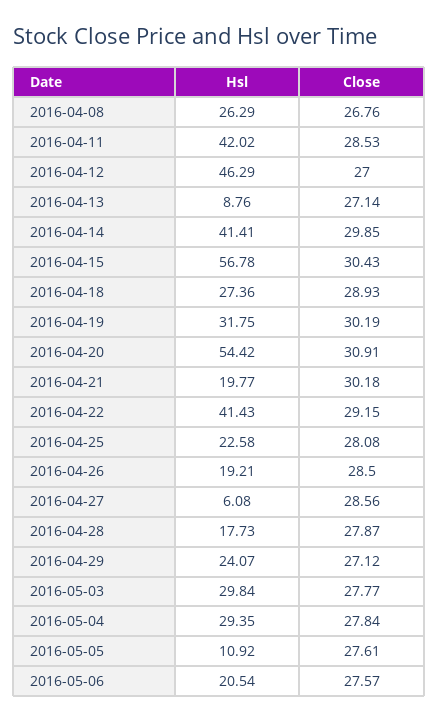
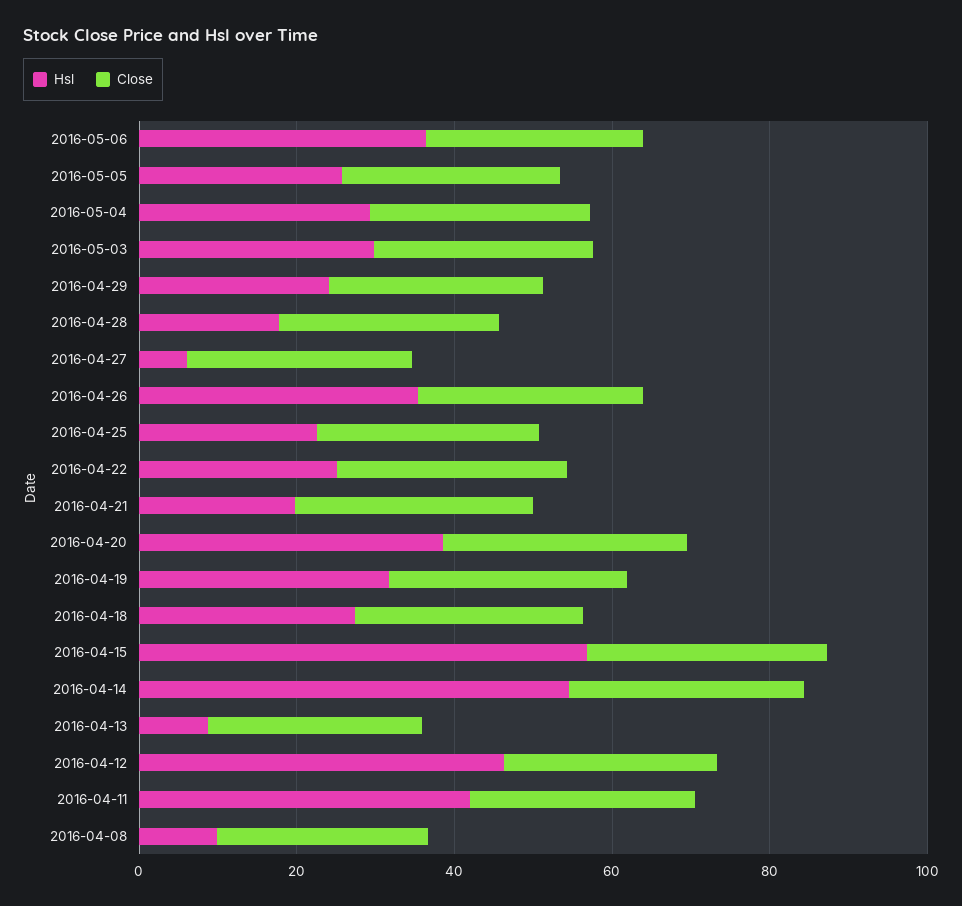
Hsl, 2016-04-08: 26.29 -> 10
Hsl, 2016-04-14: 41.41 -> 55
Hsl, 2016-04-20: 54.42 -> 40
Hsl, 2016-04-22: 41.43 -> 25
Hsl, 2016-04-26: 19.21 -> 35
Hsl, 2016-05-05: 10.92 -> 25
Hsl, 2016-05-06: 20.54 -> 35

